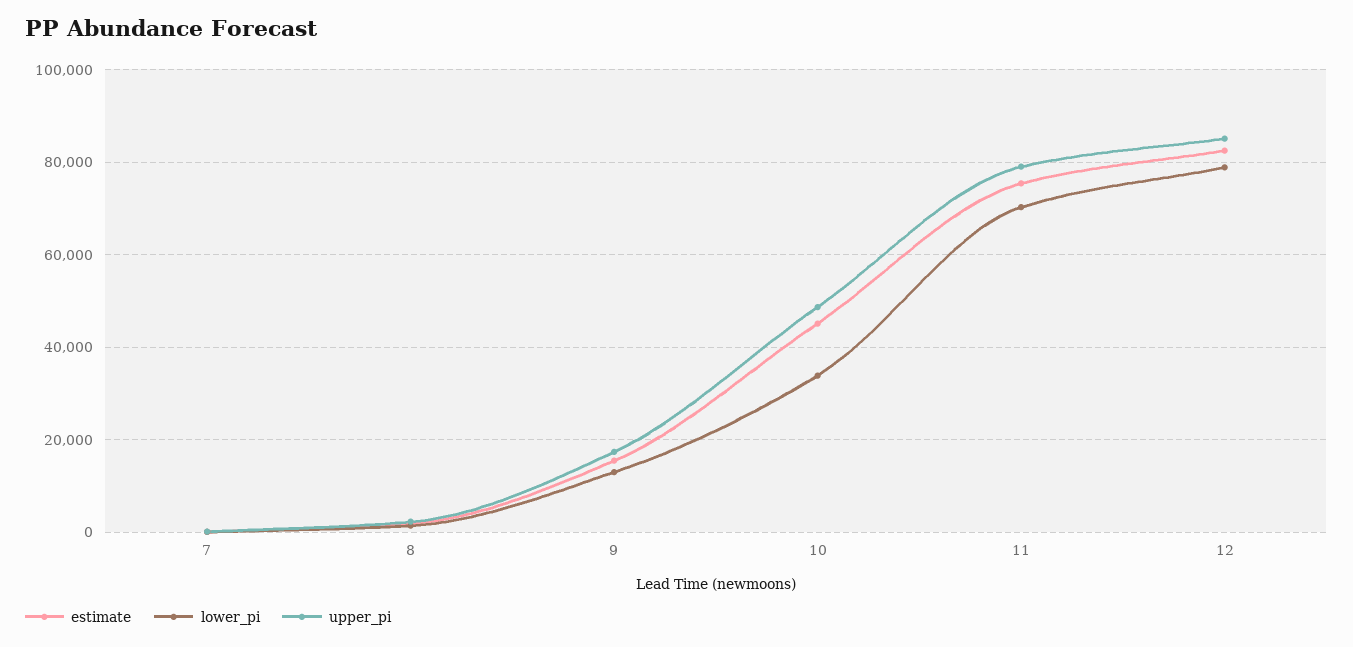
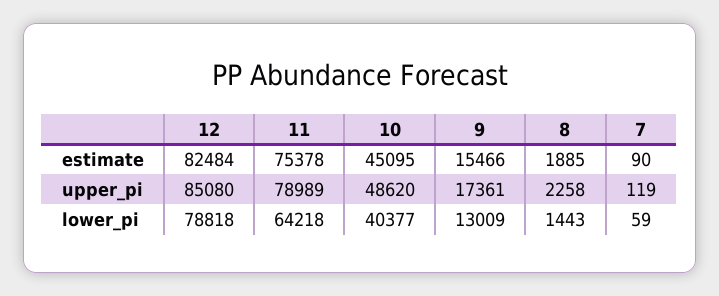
lower_pi, 10: 34000 -> 40377
lower_pi, 11: 70000 -> 64218

